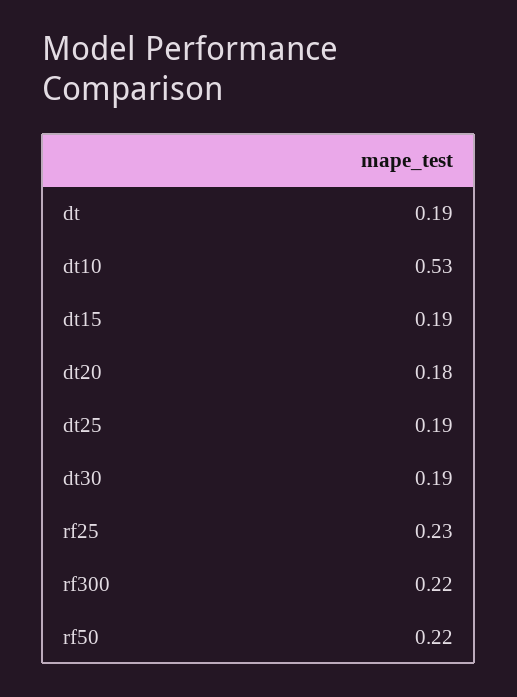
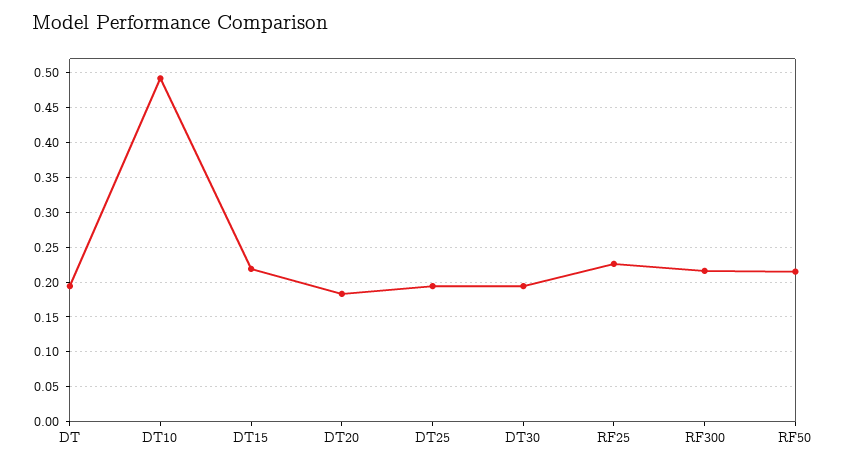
dt10: 0.53 -> 0.49
dt15: 0.19 -> 0.22

